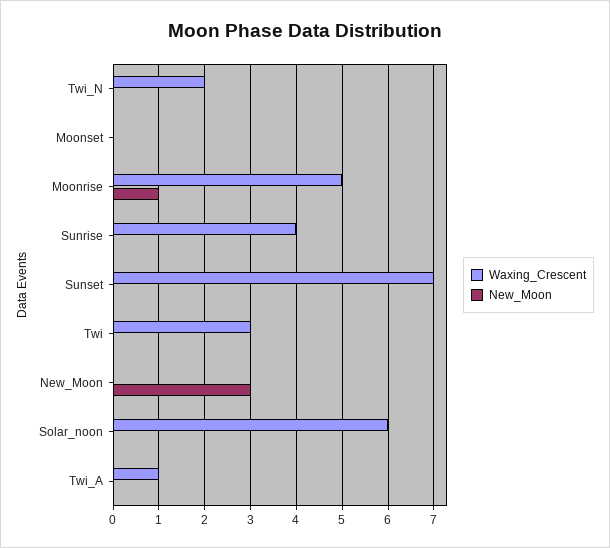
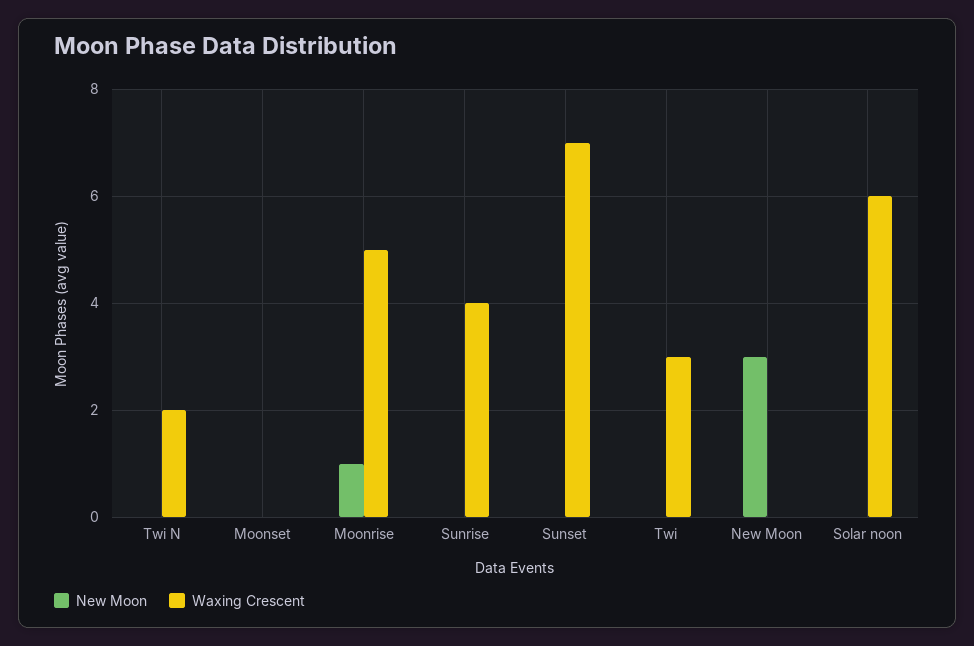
Waxing_Crescent, Twi_A: 1 -> none
New_Moon, Twi_A: 0 -> none

